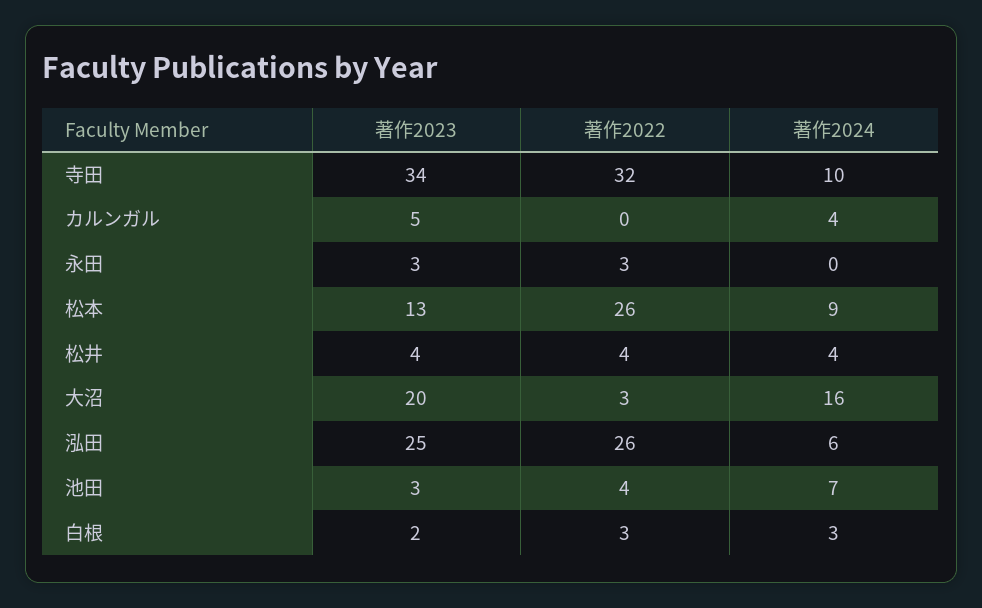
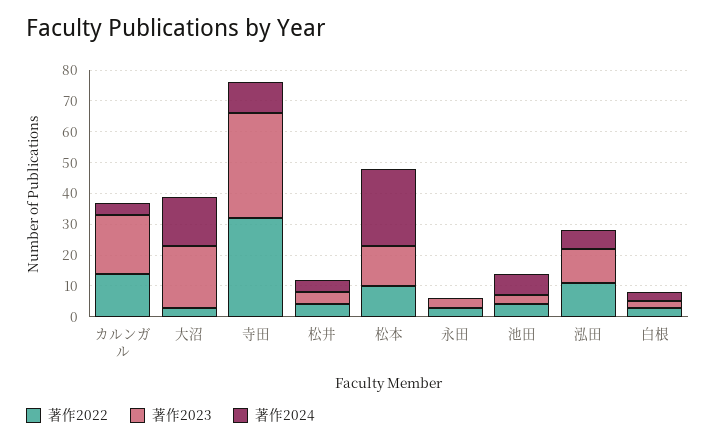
著作2023, カルンガル: 5 -> 20
著作2022, カルンガル: 0 -> 15
著作2022, 松本: 26 -> 10
著作2024, 松本: 9 -> 25
著作2023, 泓田: 25 -> 10
著作2022, 泓田: 26 -> 10

